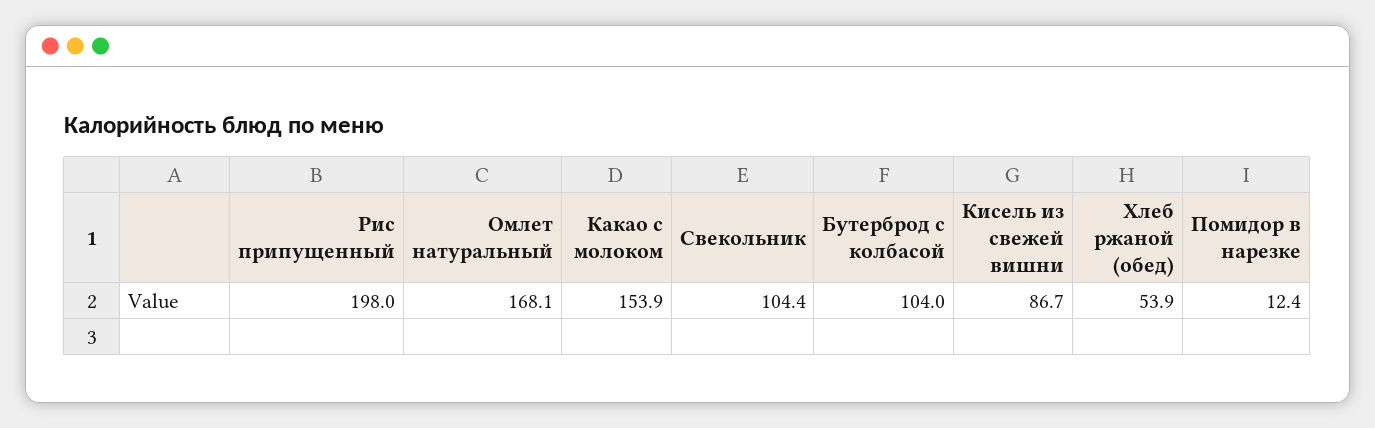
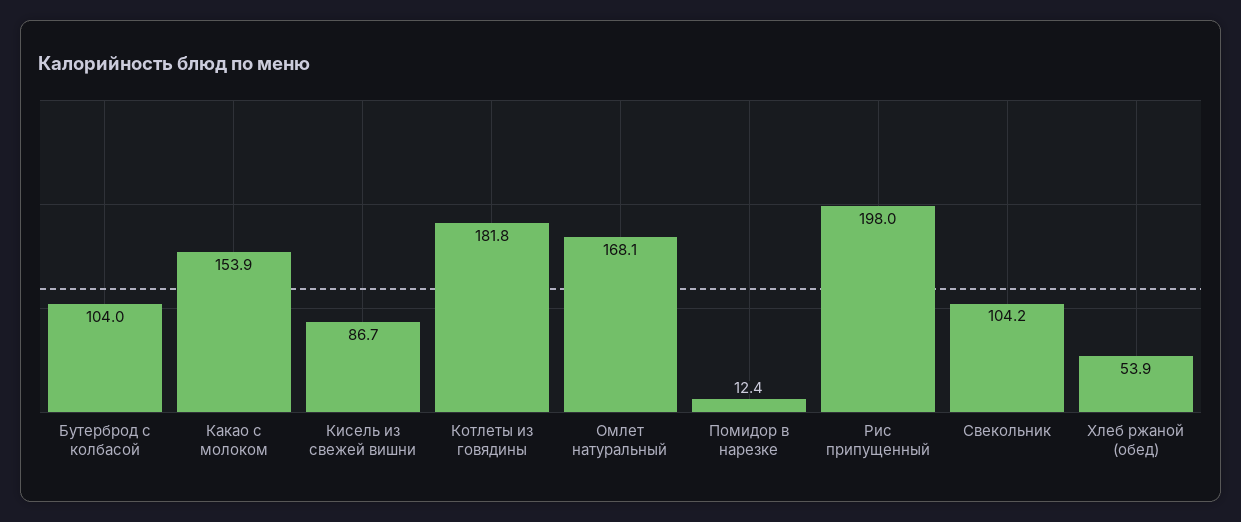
Свекольник: 104.4 -> 104.2
Котлеты из говядины: none -> 181.8

